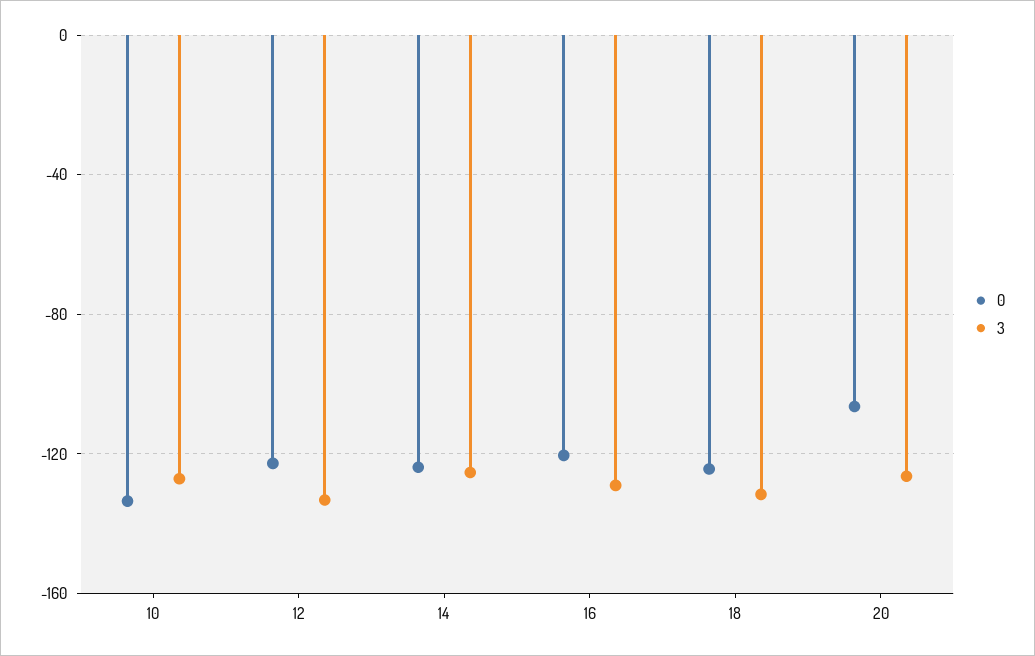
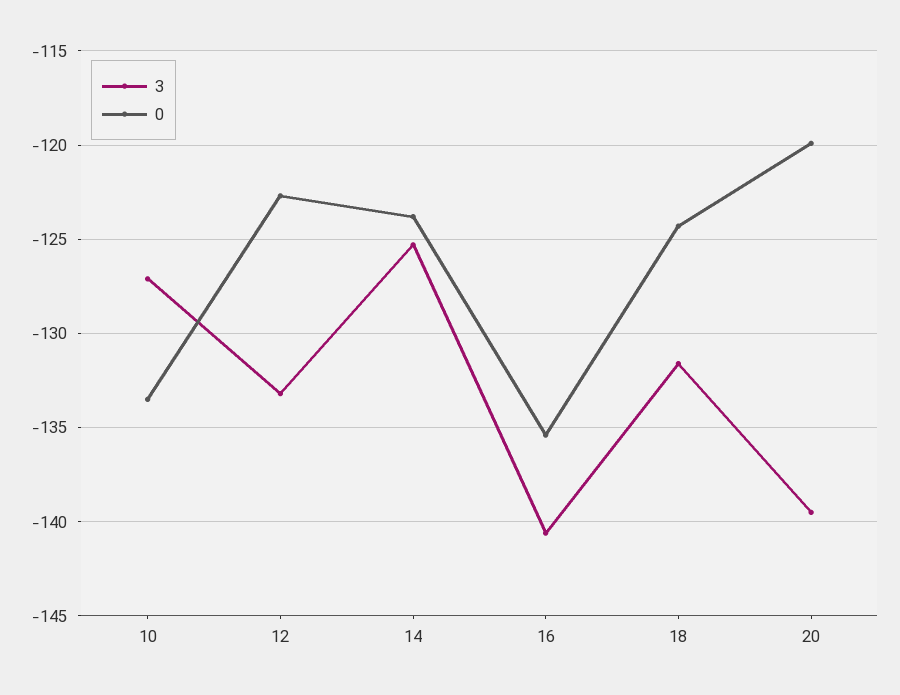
0, 16: -120 -> -135.5
3, 16: -130 -> -140.5
0, 20: -105 -> -120
3, 20: -125 -> -139.5

